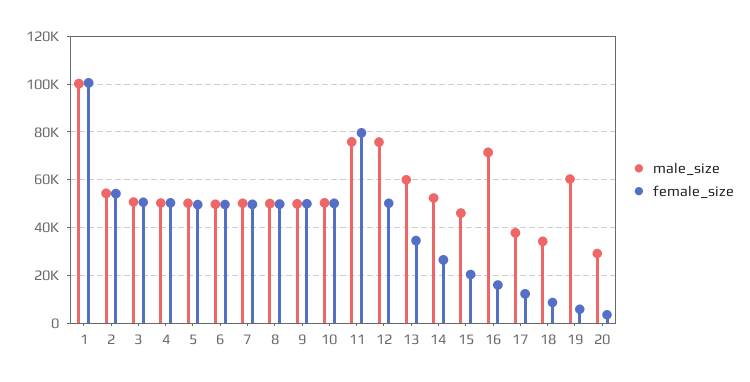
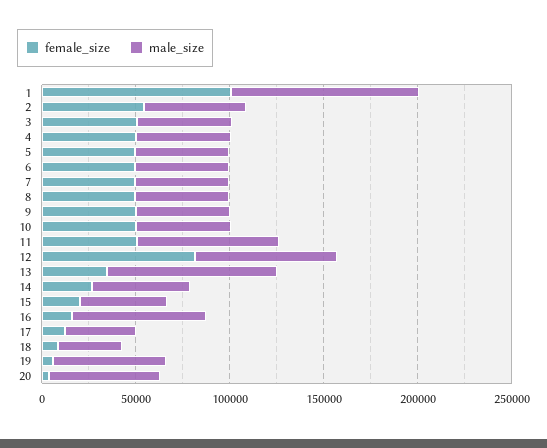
female_size, 11: 80000 -> 50000
female_size, 12: 50000 -> 80000
male_size, 13: 60000 -> 90000
male_size, 20: 30000 -> 60000

